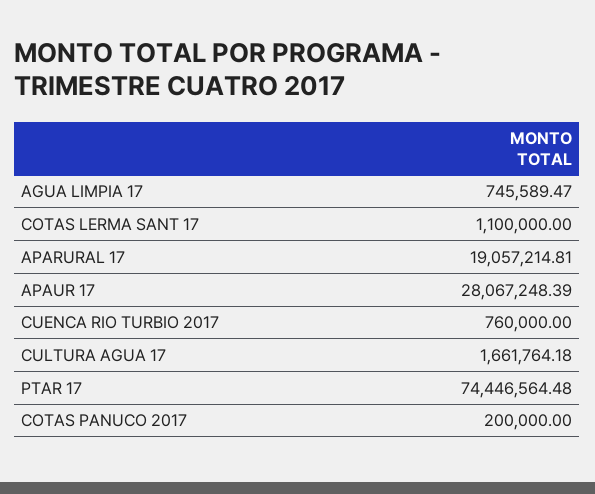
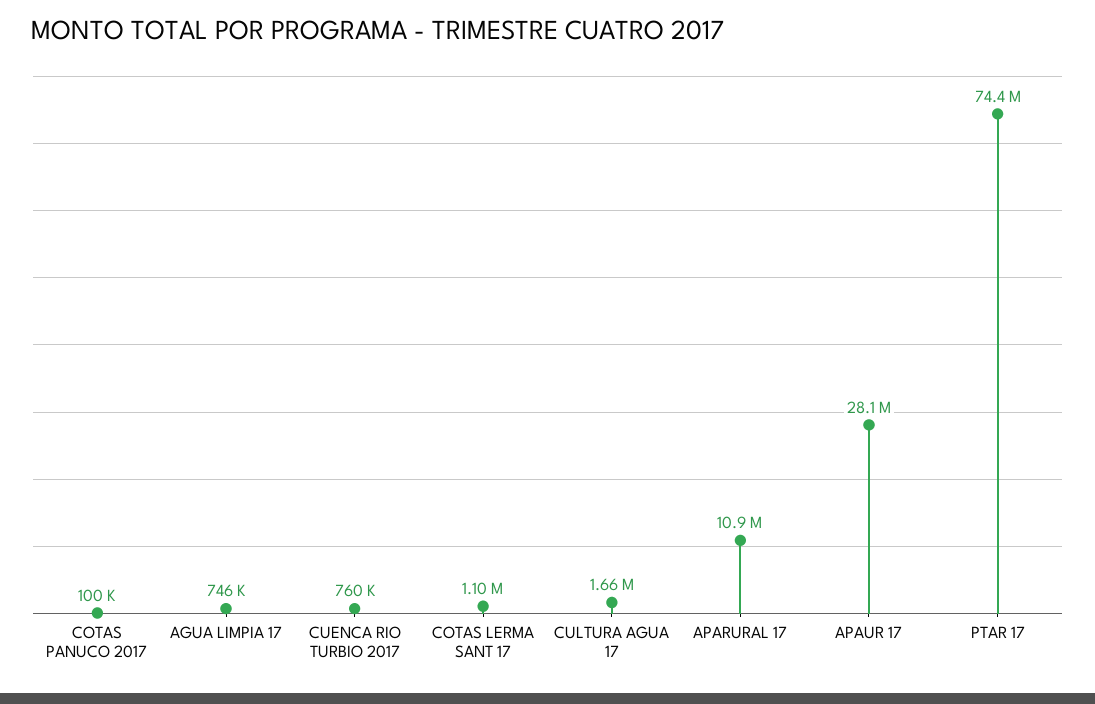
APARURAL 17: 19057214.81 -> 10900000
COTAS PANUCO 2017: 200000 -> 100000

